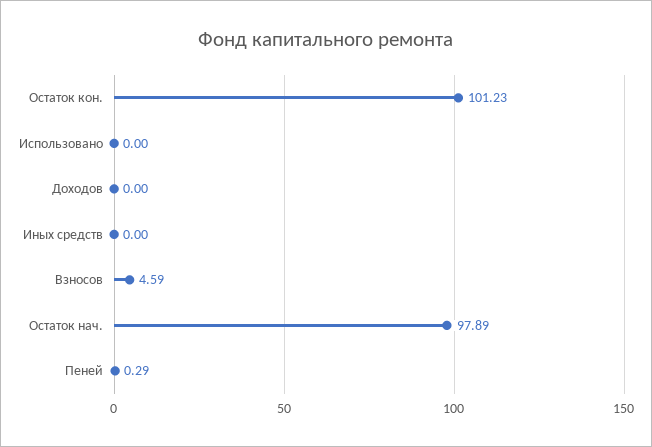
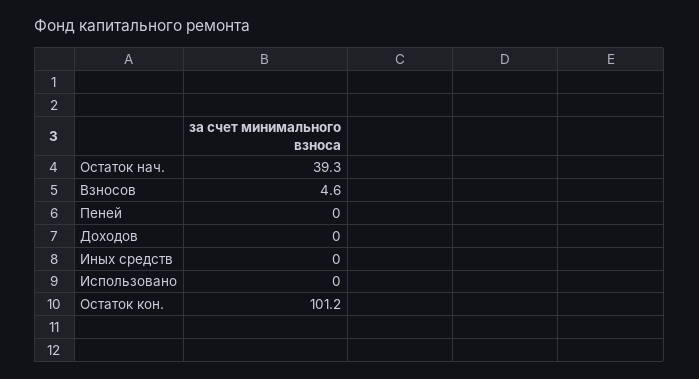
Остаток нач.: 97.89 -> 39.3
Пеней: 0.29 -> 0

